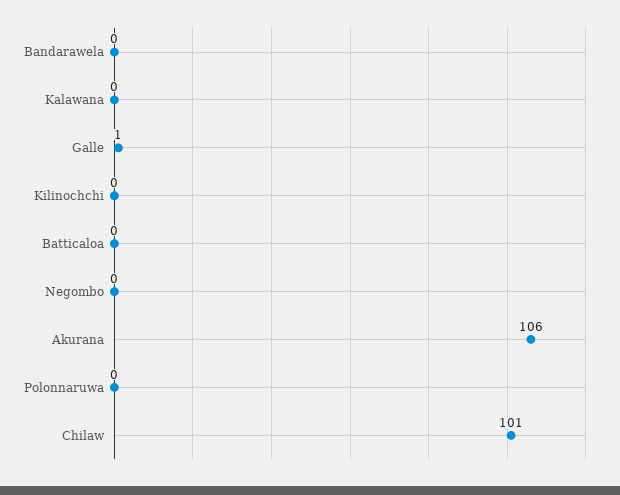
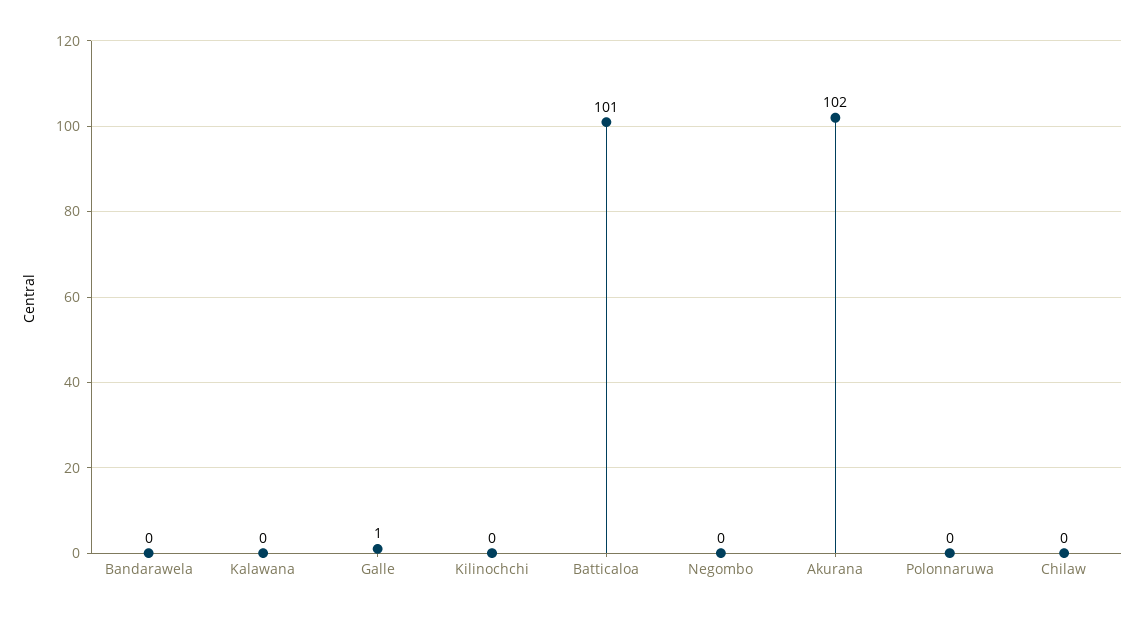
Batticaloa: 0 -> 101
Akurana: 106 -> 102
Chilaw: 101 -> 0

